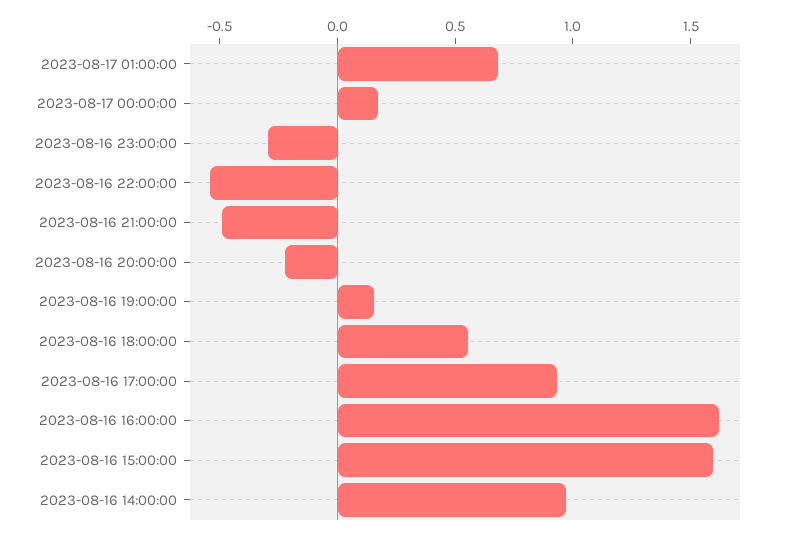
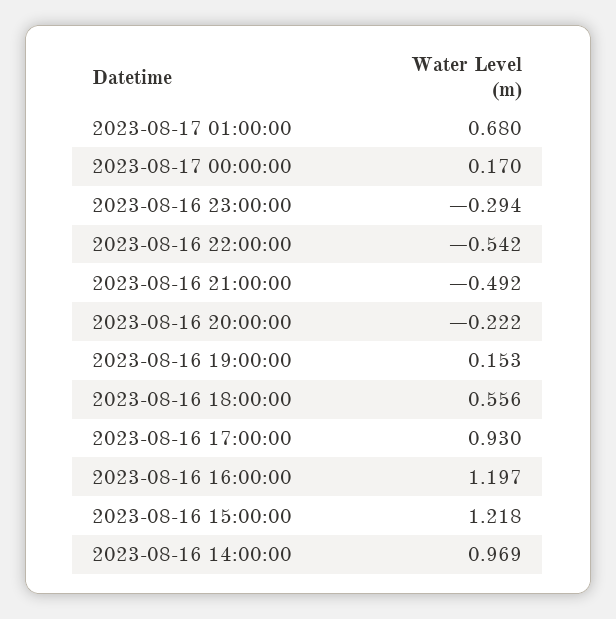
2023-08-16 16:00:00: 1.6 -> 1.197
2023-08-16 15:00:00: 1.6 -> 1.218

